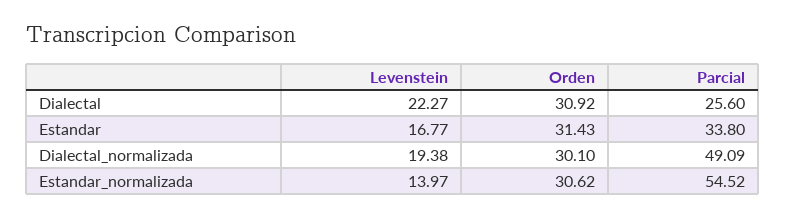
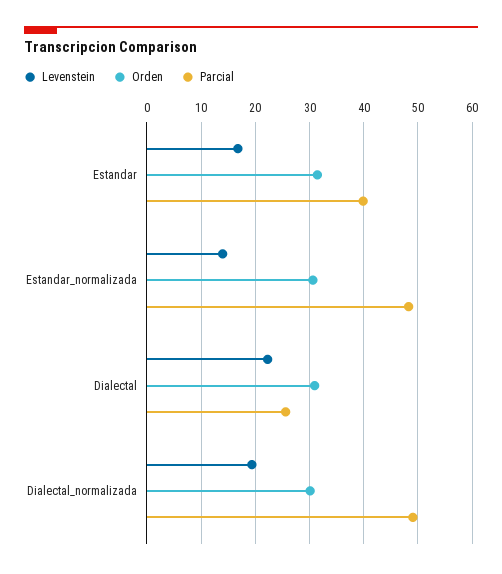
Parcial, Estandar: 33.8 -> 40
Parcial, Estandar_normalizada: 54.52 -> 48

